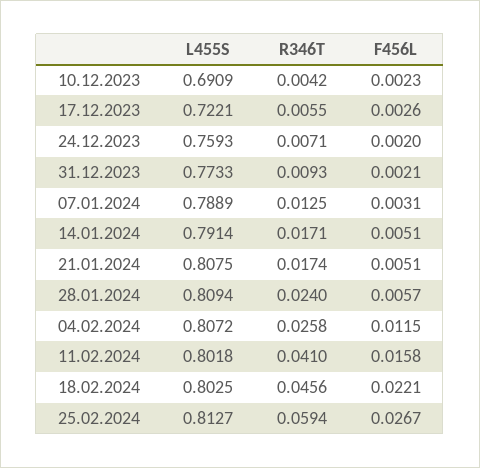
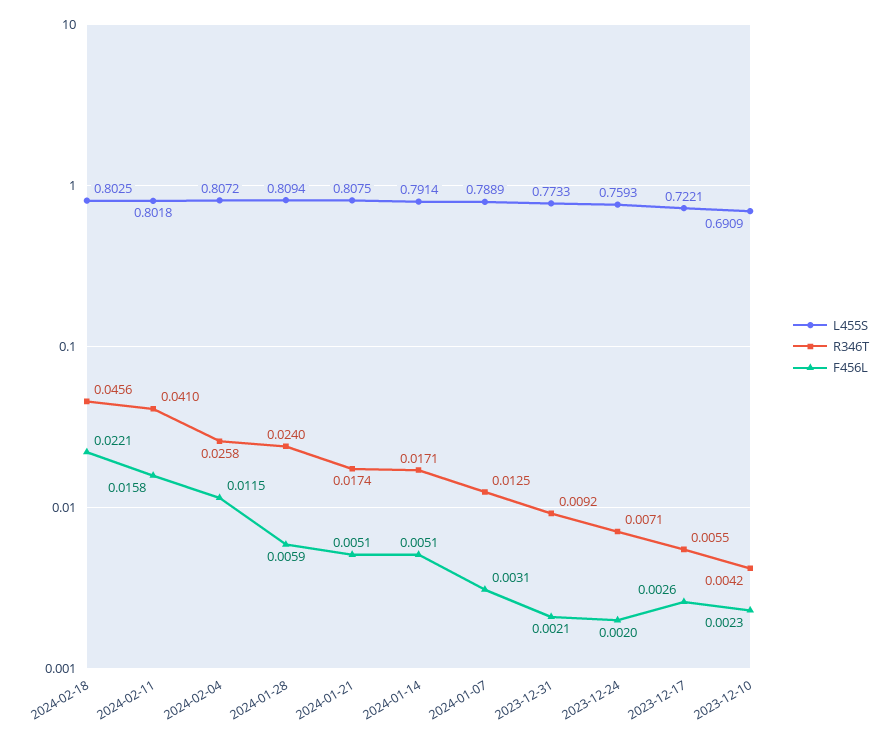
R346T, 31.12.2023: 0.0093 -> 0.0092
F456L, 28.01.2024: 0.0057 -> 0.0059
L455S, 25.02.2024: 0.8127 -> none
R346T, 25.02.2024: 0.0594 -> none
F456L, 25.02.2024: 0.0267 -> none

